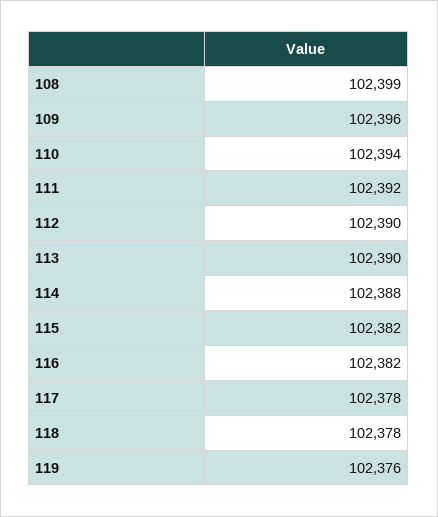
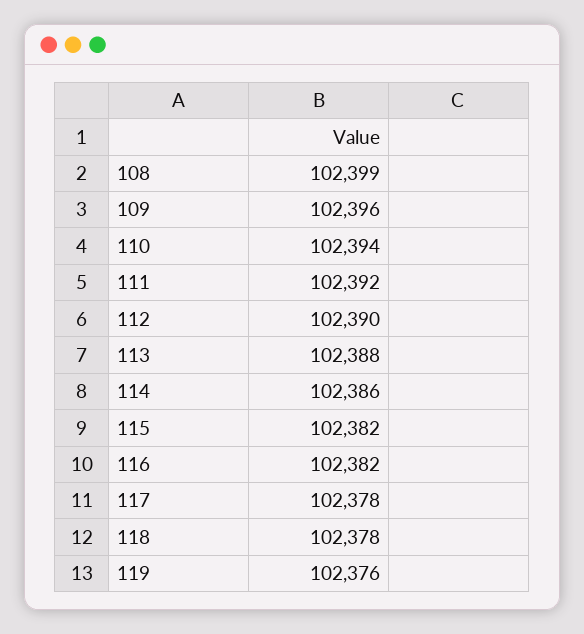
113: 102390 -> 102388
114: 102388 -> 102386

